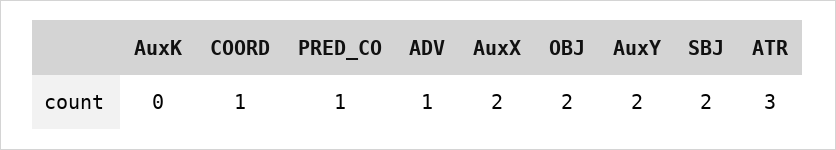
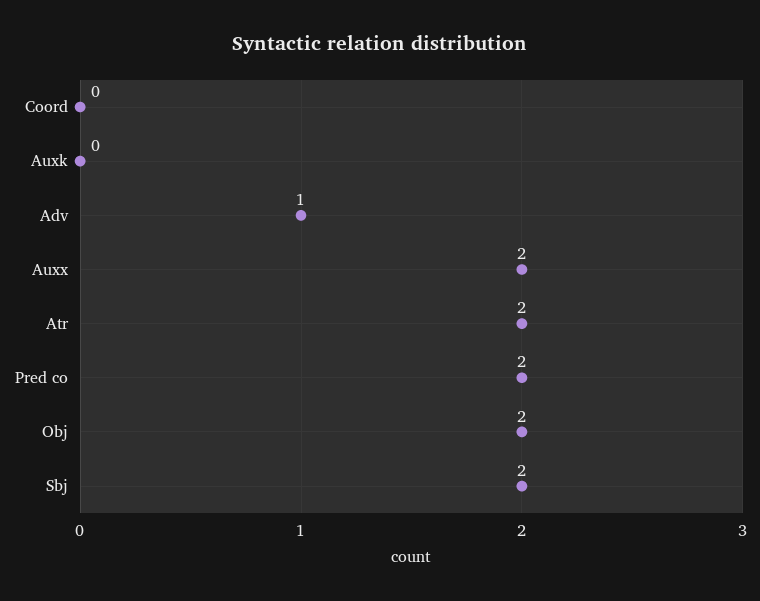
COORD: 1 -> 0
PRED_CO: 1 -> 2
AuxY: 2 -> none
ATR: 3 -> 2

